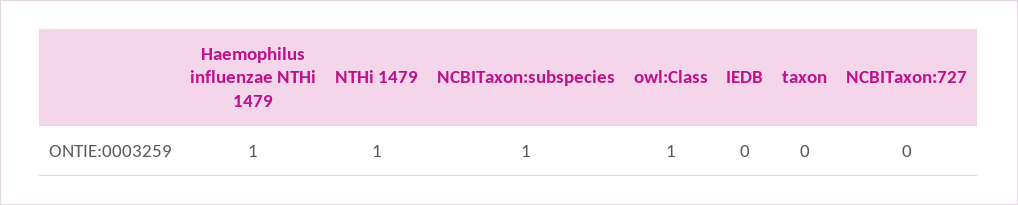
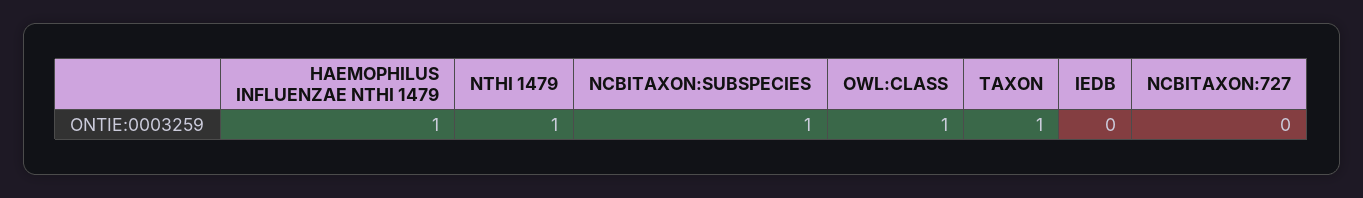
taxon: 0 -> 1

